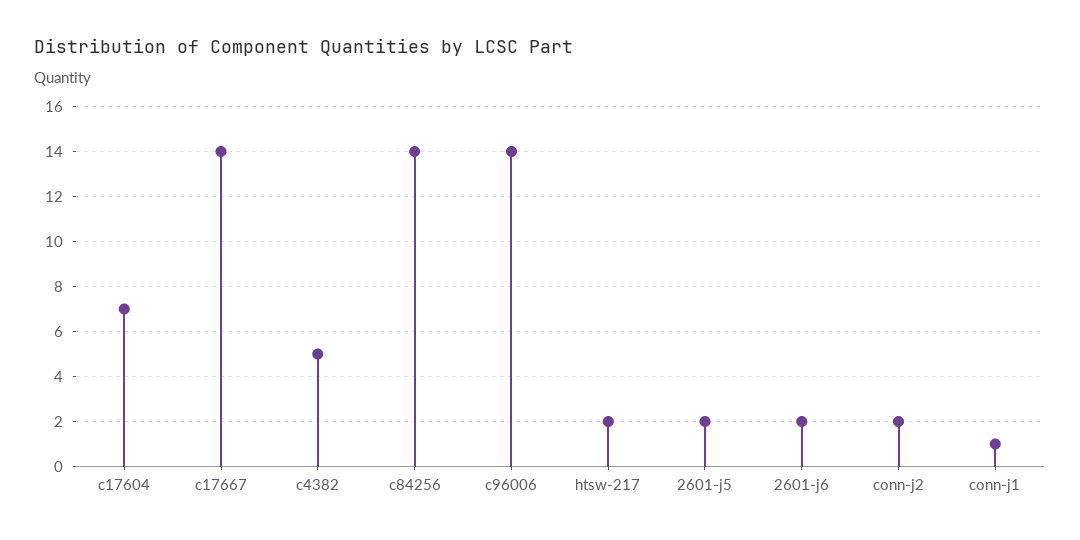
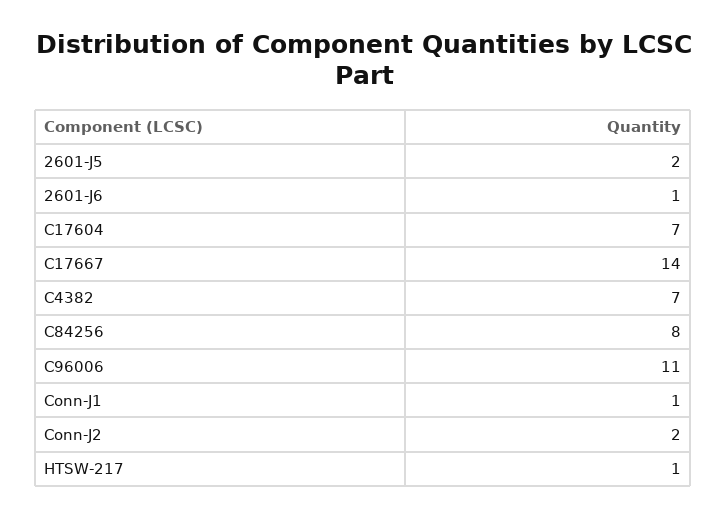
c4382: 5 -> 7
c84256: 14 -> 8
c96006: 14 -> 11
htsw-217: 2 -> 1
2601-j6: 2 -> 1

